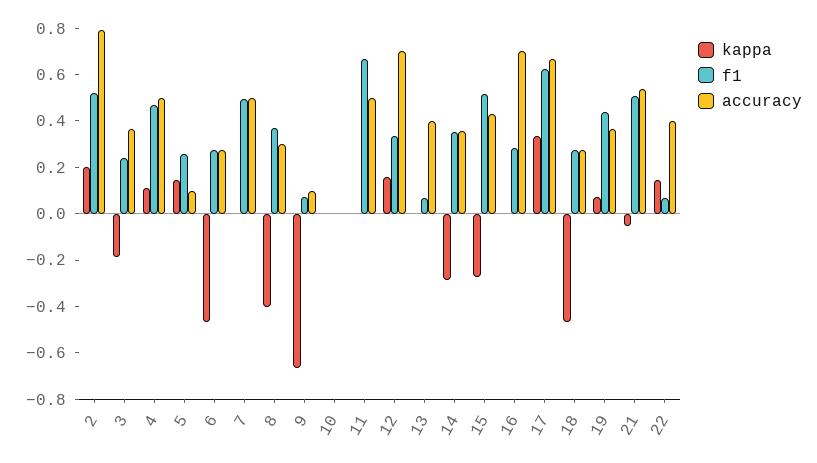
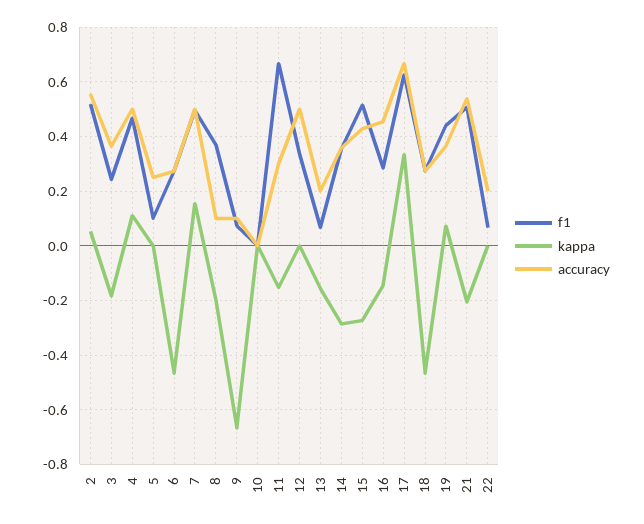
kappa, 2: 0.2 -> 0.05
accuracy, 2: 0.8 -> 0.55
kappa, 5: 0.15 -> 0
f1, 5: 0.25 -> 0.1
accuracy, 5: 0.1 -> 0.25
kappa, 7: 0 -> 0.15
kappa, 8: -0.4 -> -0.2
accuracy, 8: 0.3 -> 0.1
kappa, 11: 0 -> -0.15
accuracy, 11: 0.5 -> 0.3
kappa, 12: 0.15 -> 0
accuracy, 12: 0.7 -> 0.5
kappa, 13: 0 -> -0.15
accuracy, 13: 0.4 -> 0.2
kappa, 16: 0 -> -0.15
accuracy, 16: 0.7 -> 0.45
kappa, 21: -0.05 -> -0.2
kappa, 22: 0.15 -> 0
accuracy, 22: 0.4 -> 0.2

